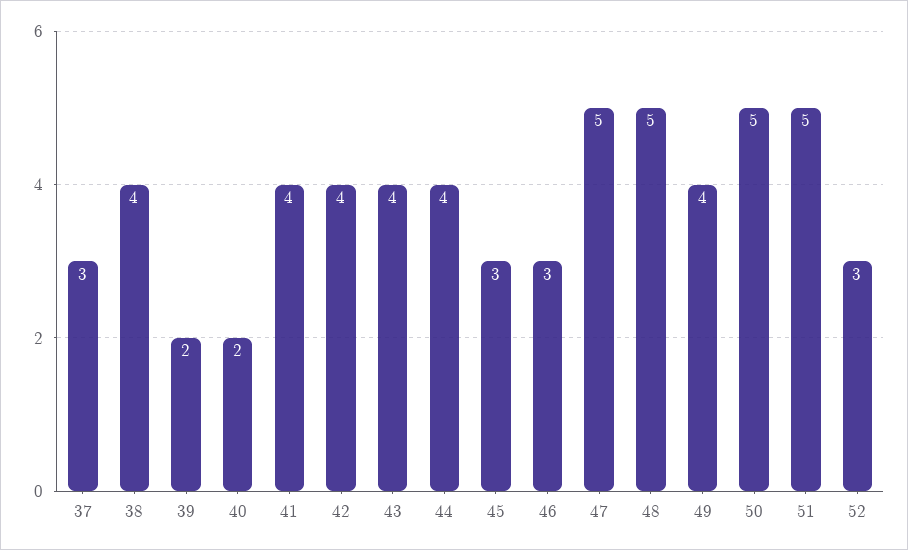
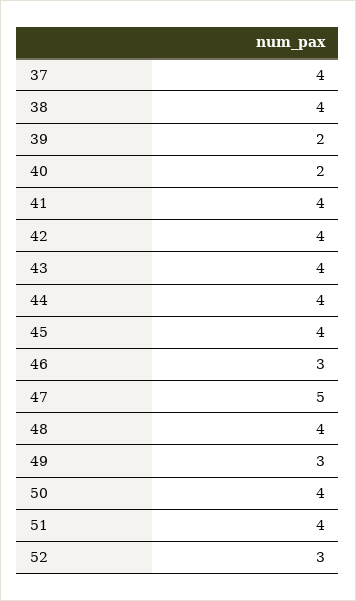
37: 3 -> 4
45: 3 -> 4
48: 5 -> 4
49: 4 -> 3
50: 5 -> 4
51: 5 -> 4

